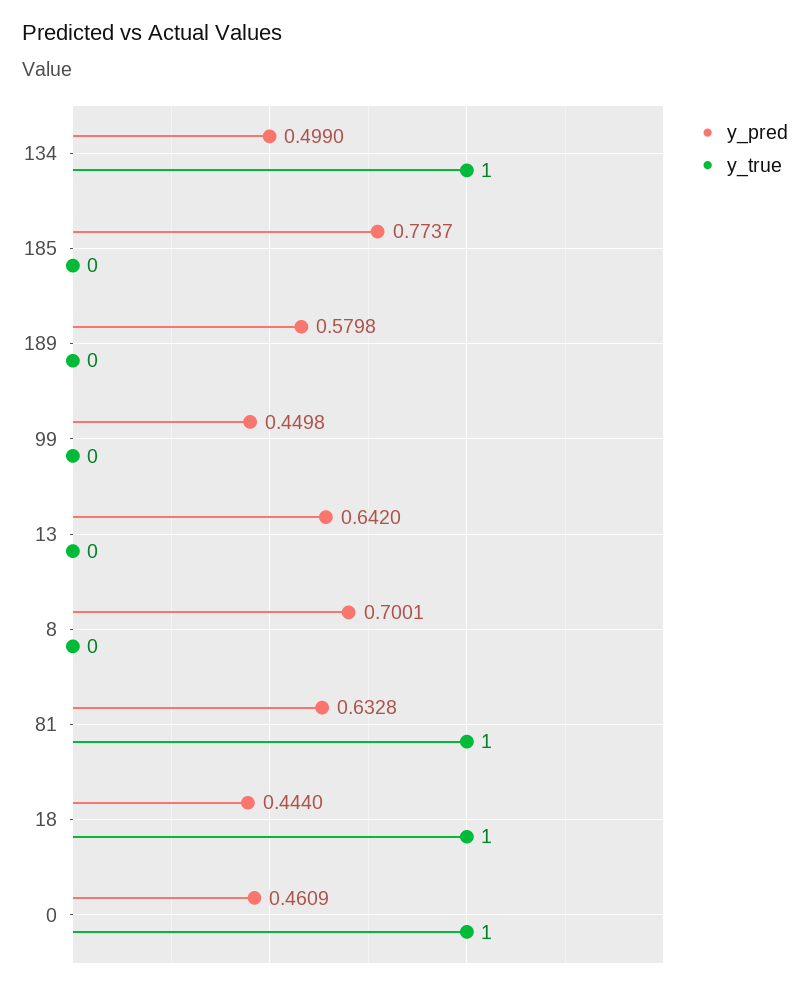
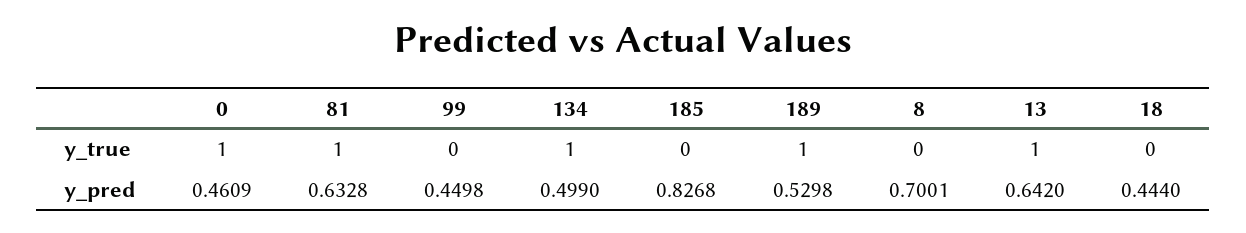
y_pred, 185: 0.7737 -> 0.8268
y_pred, 189: 0.5798 -> 0.5298
y_true, 189: 0 -> 1
y_true, 13: 0 -> 1
y_true, 18: 1 -> 0

